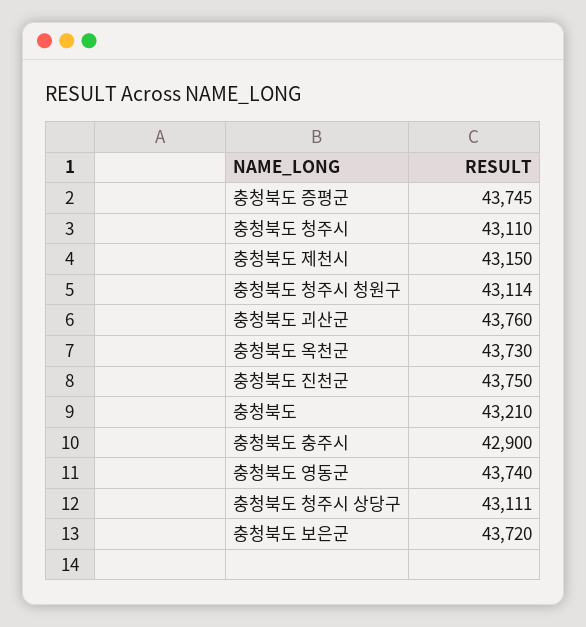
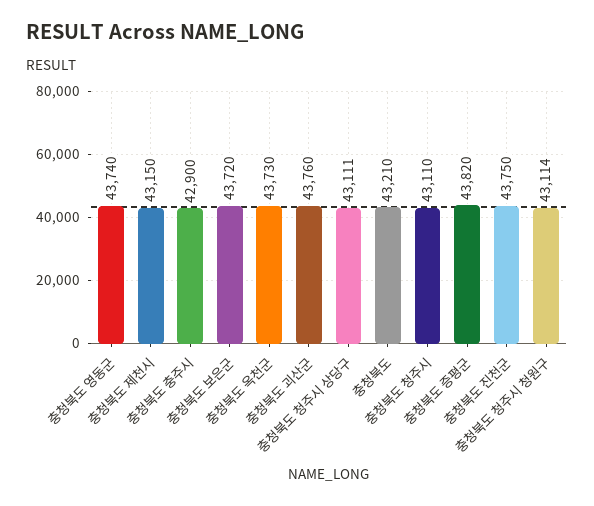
충청북도 증평군: 43745 -> 43820

